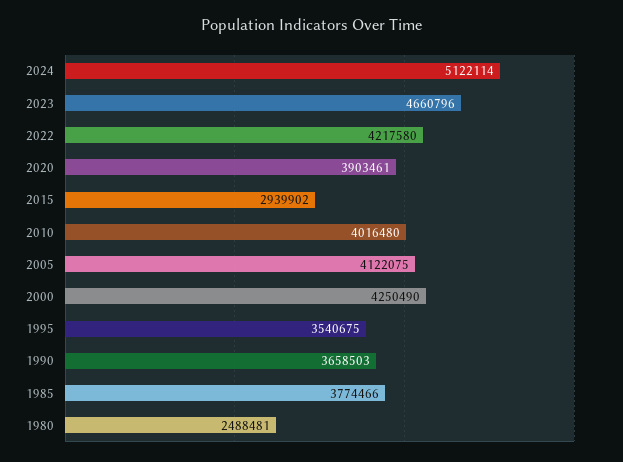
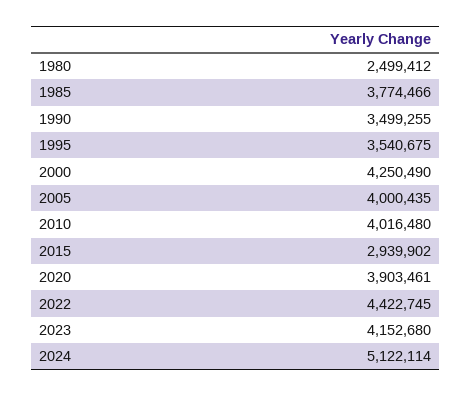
2023: 4660796 -> 4152680
2022: 4217580 -> 4422745
2005: 4122075 -> 4000435
1990: 3658503 -> 3499255
1980: 2488481 -> 2499412

